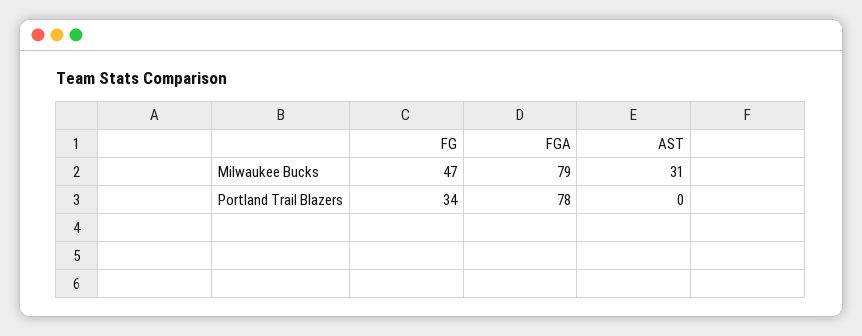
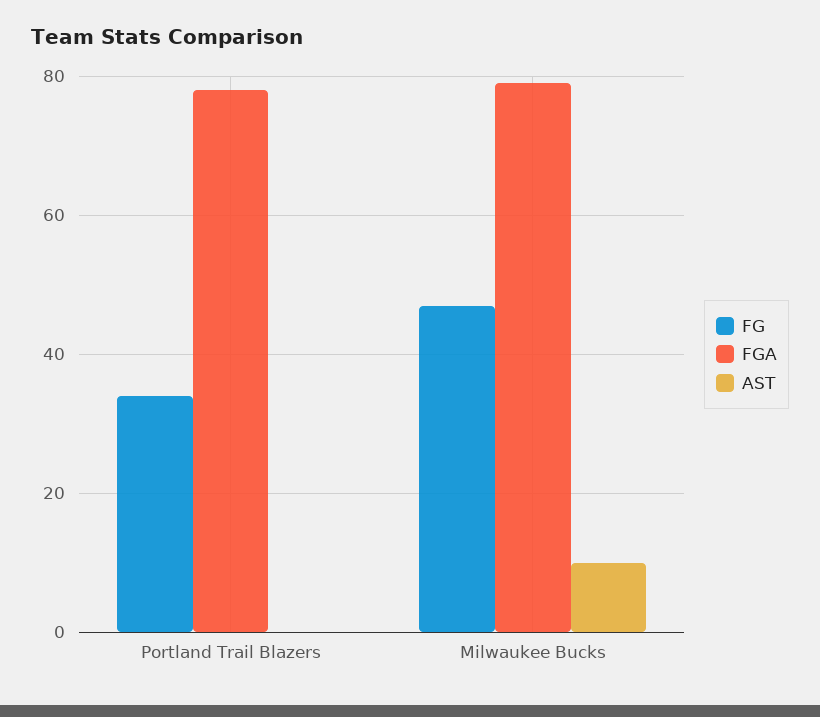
AST, Milwaukee Bucks: 31 -> 10

